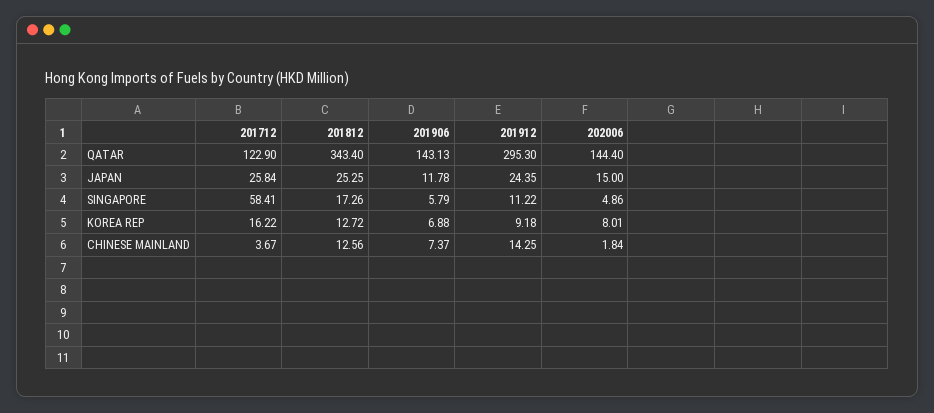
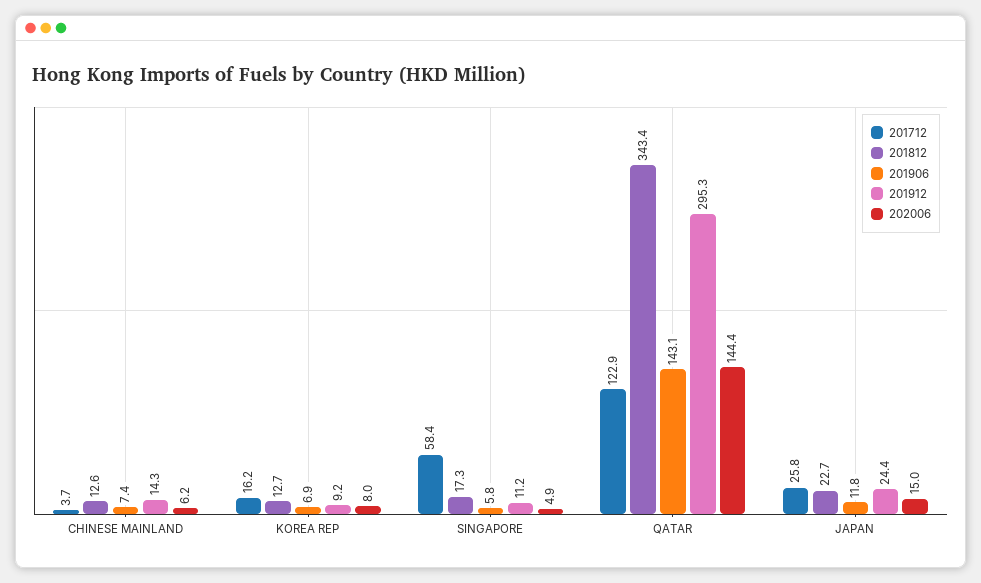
201812, JAPAN: 25.25 -> 22.7
202006, CHINESE MAINLAND: 1.84 -> 6.2

